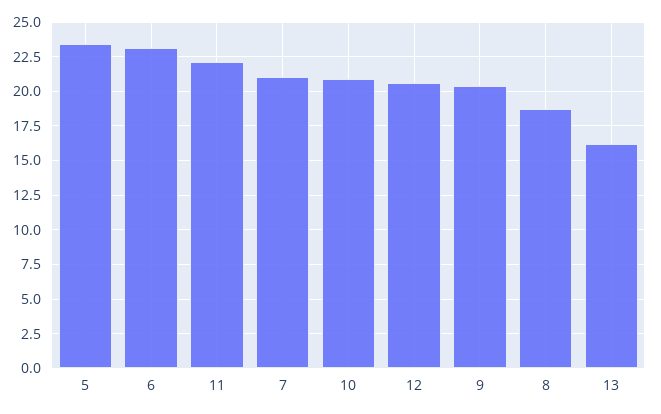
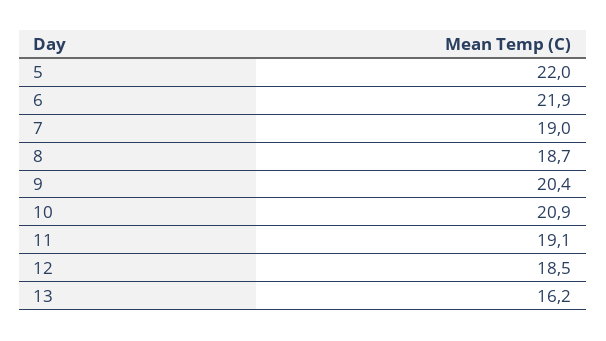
5: 23.5 -> 22
6: 23 -> 21.9
11: 22 -> 19.1
7: 21 -> 19
12: 20.5 -> 18.5

